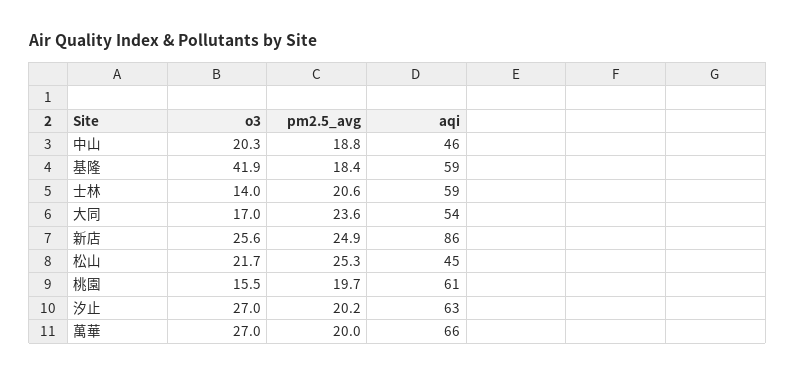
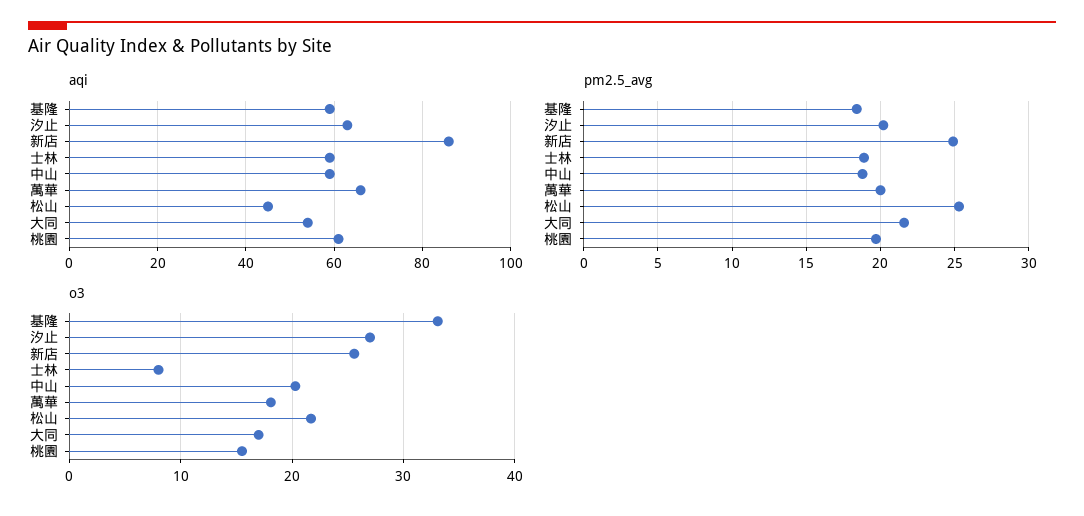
aqi, 中山: 46 -> 60
o3, 基隆: 41.9 -> 33
o3, 士林: 14 -> 8
pm2.5_avg, 士林: 20.6 -> 19
pm2.5_avg, 大同: 23.6 -> 21.5
o3, 萬華: 27 -> 18

